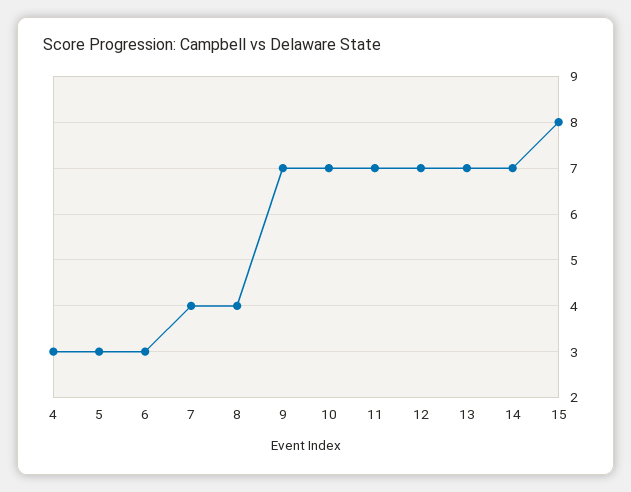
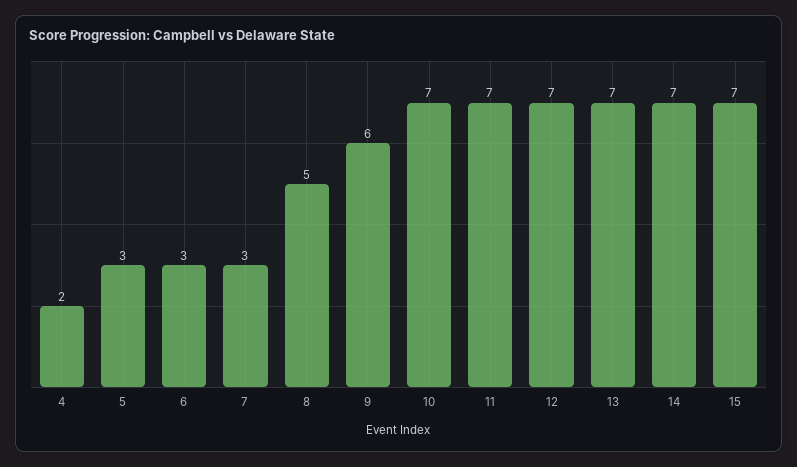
4: 3 -> 2
7: 4 -> 3
8: 4 -> 5
9: 7 -> 6
15: 8 -> 7

